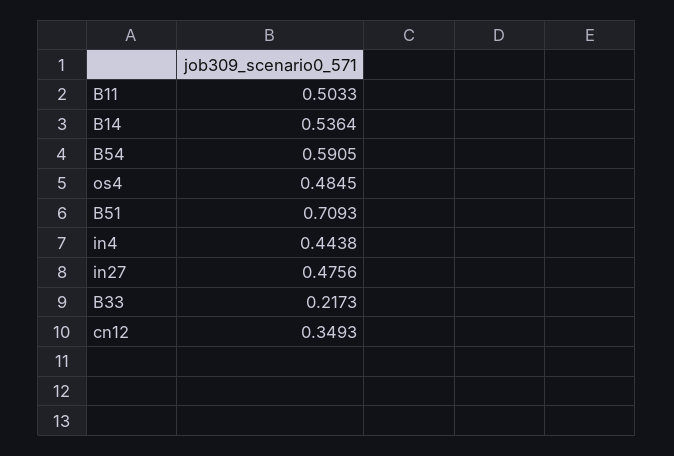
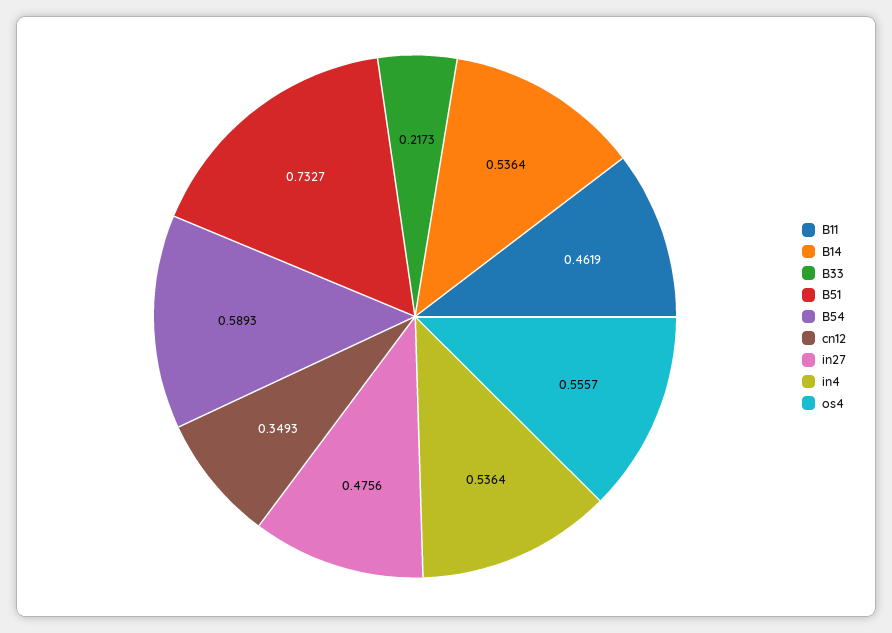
B11: 0.5033 -> 0.4619
B54: 0.5905 -> 0.5893
os4: 0.4845 -> 0.5557
B51: 0.7093 -> 0.7327
in4: 0.4438 -> 0.5364

